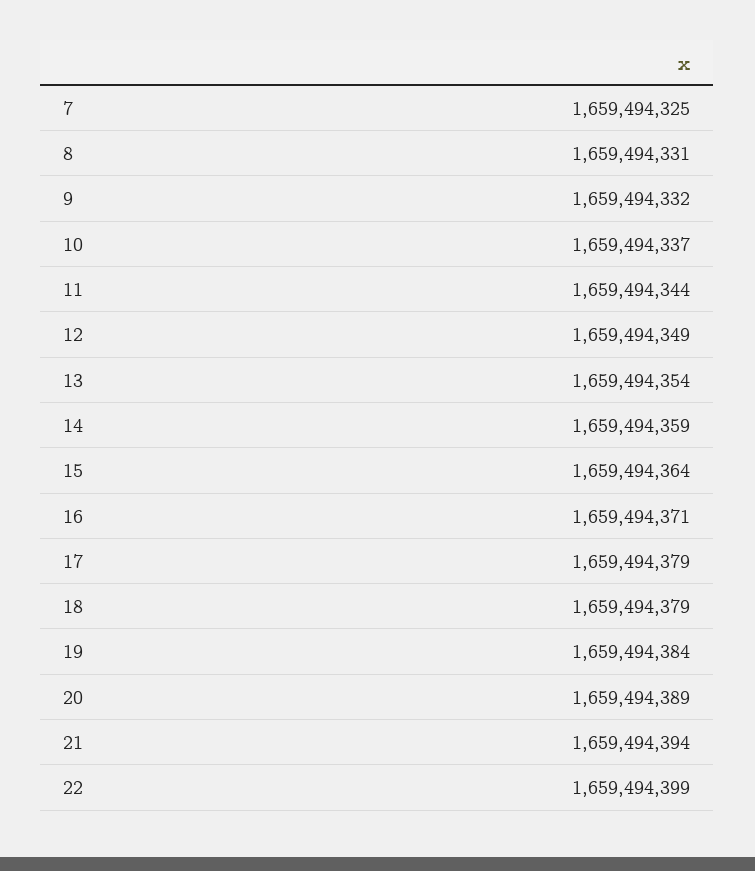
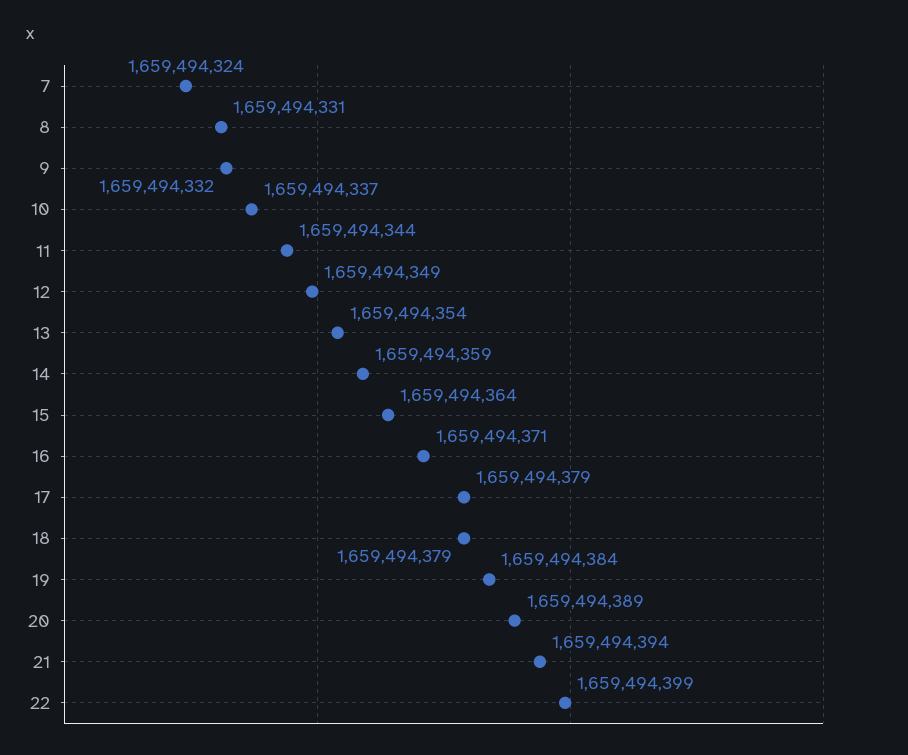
7: 1659494325 -> 1659494324

